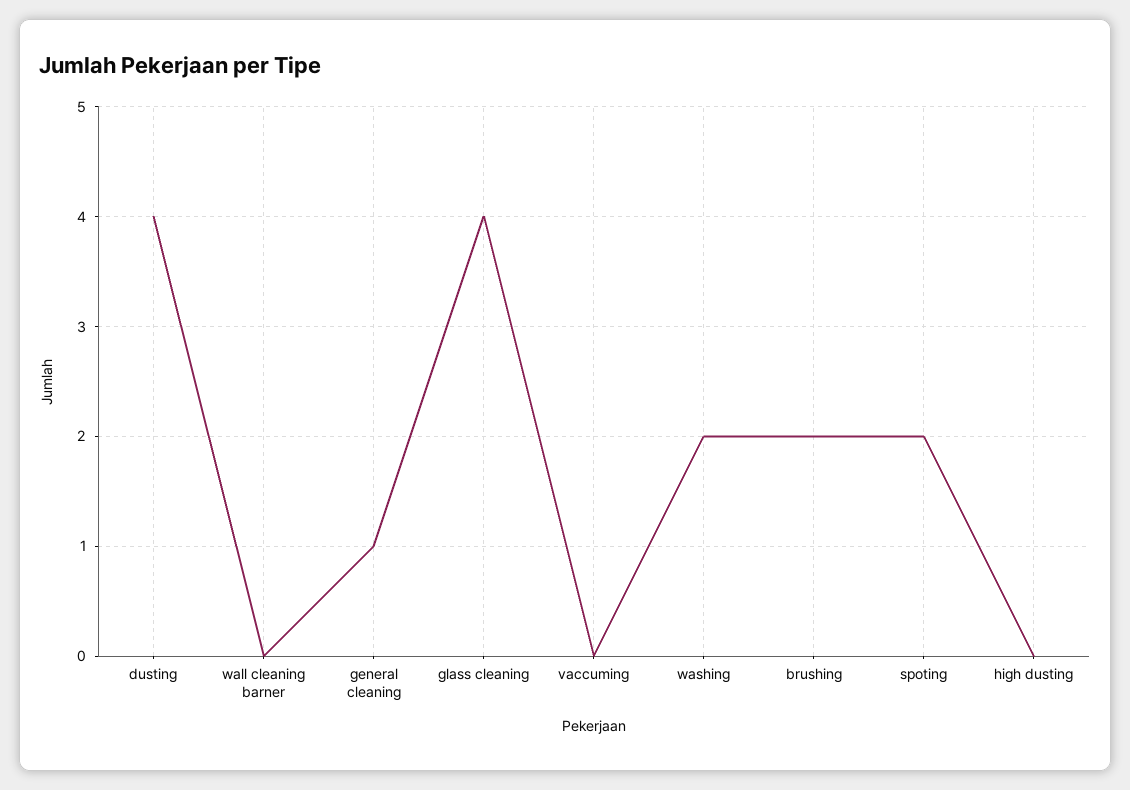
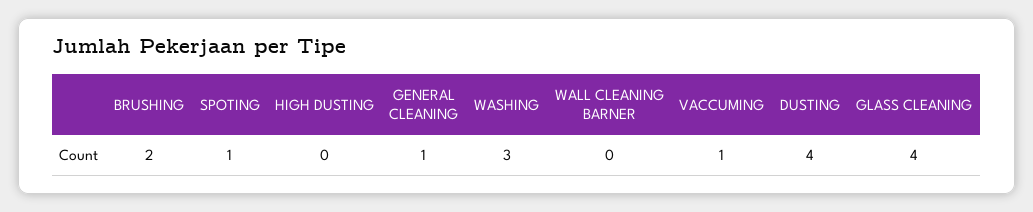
vaccuming: 0 -> 1
washing: 2 -> 3
spoting: 2 -> 1

